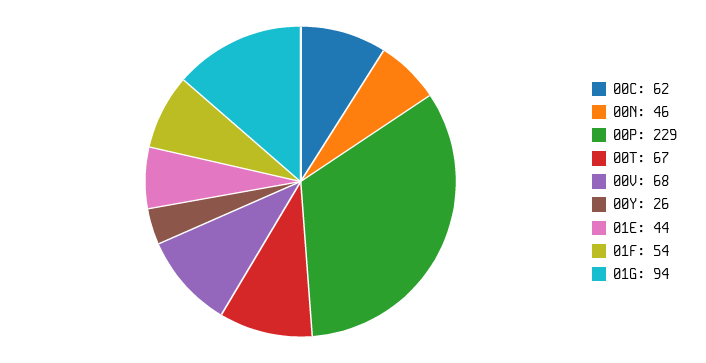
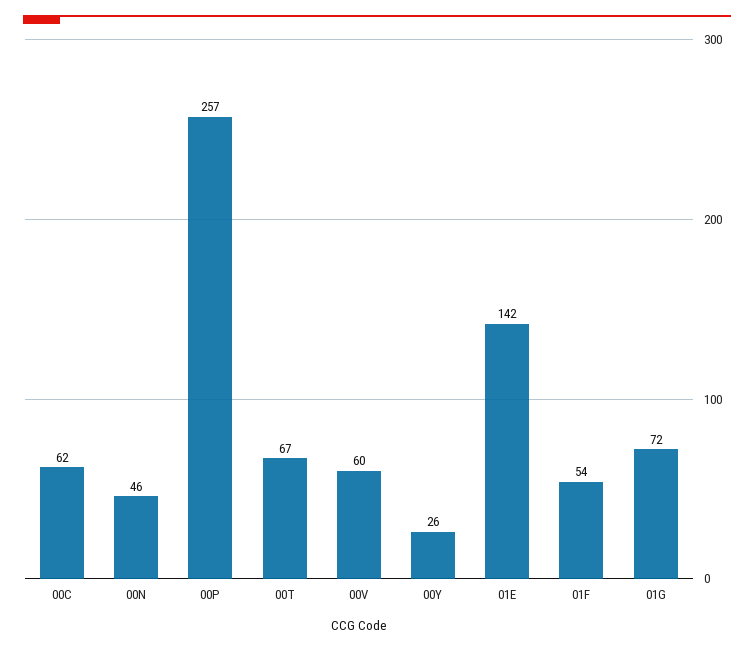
00P: 229 -> 257
00V: 68 -> 60
01E: 44 -> 142
01G: 94 -> 72

